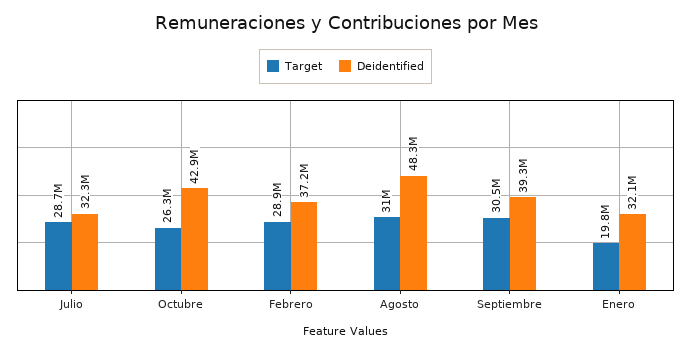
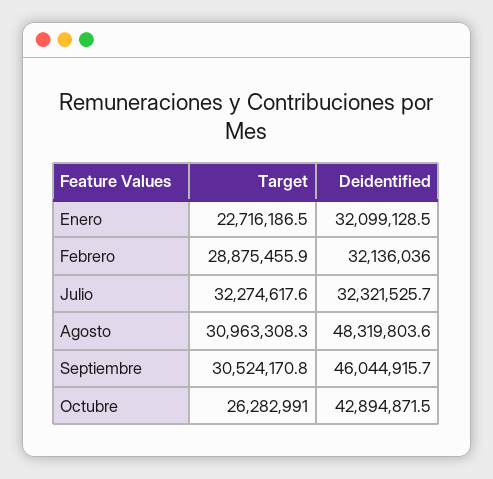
Target, Julio: 28700000 -> 32274617.6
Deidentified, Febrero: 37200000 -> 32136036
Deidentified, Septiembre: 39300000 -> 46044915.7
Target, Enero: 19800000 -> 22716186.5

